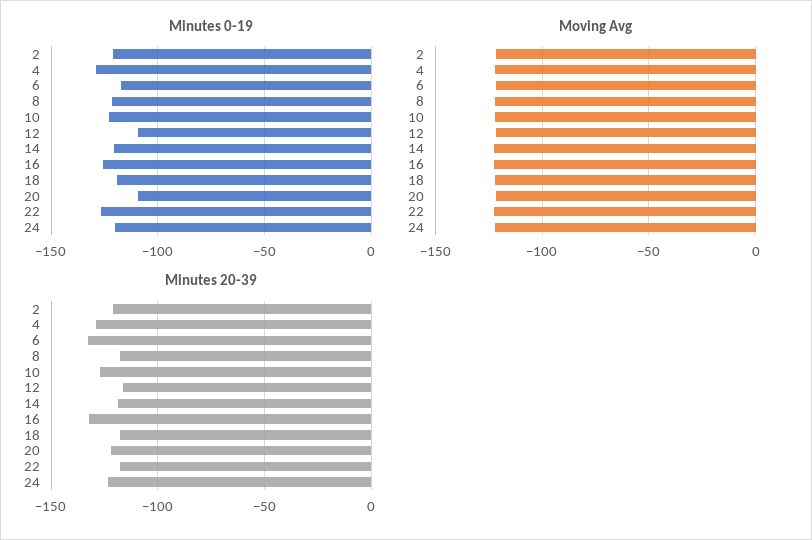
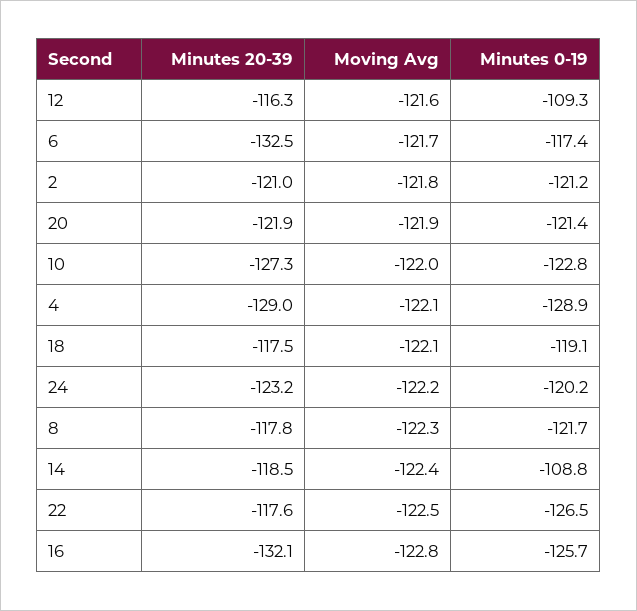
Minutes 0-19, 14: -120 -> -108.8
Minutes 0-19, 20: -110 -> -121.4

